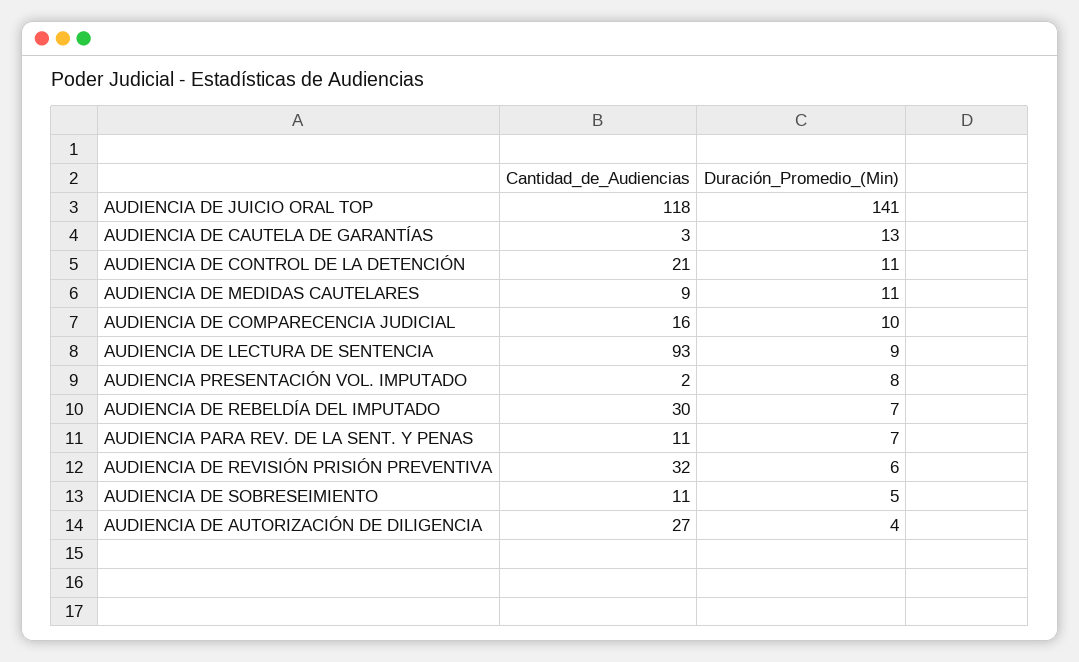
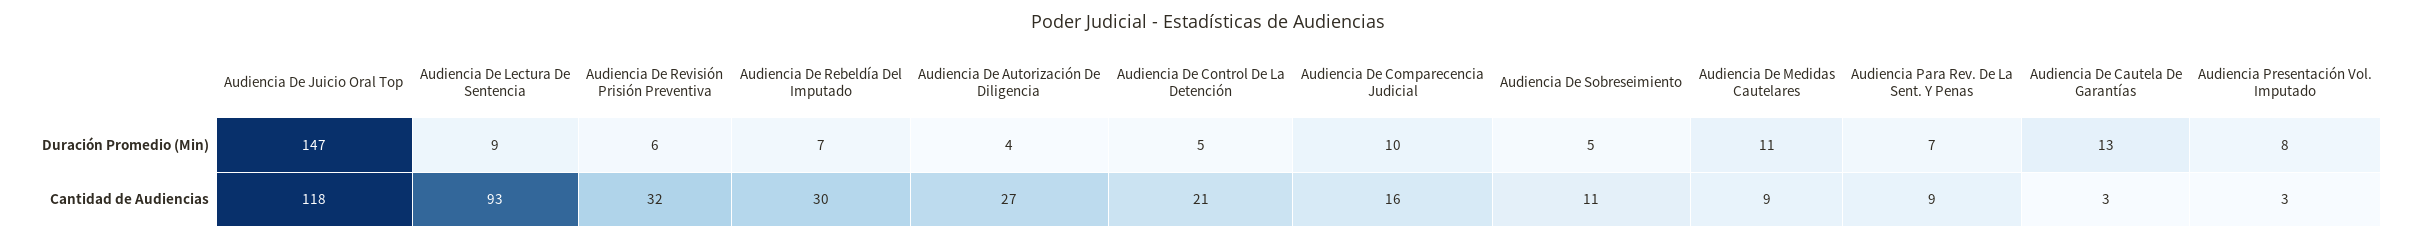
Duración_Promedio_(Min), AUDIENCIA DE JUICIO ORAL TOP: 141 -> 147
Duración_Promedio_(Min), AUDIENCIA DE CONTROL DE LA DETENCIÓN: 11 -> 5
Cantidad_de_Audiencias, AUDIENCIA PRESENTACIÓN VOL. IMPUTADO: 2 -> 3
Cantidad_de_Audiencias, AUDIENCIA PARA REV. DE LA SENT. Y PENAS: 11 -> 9

